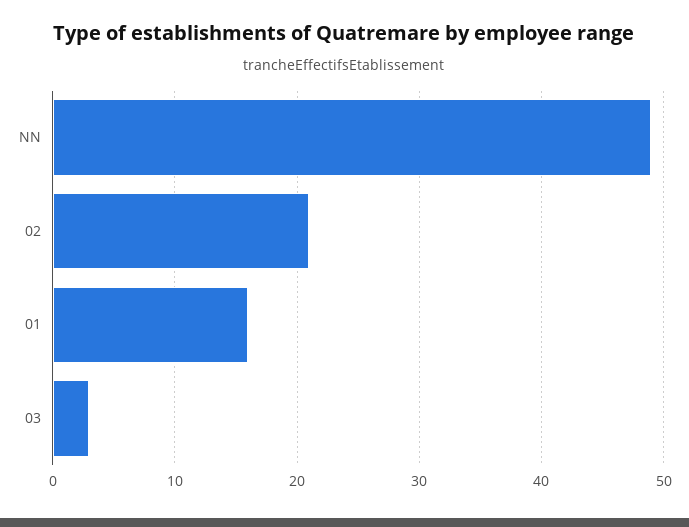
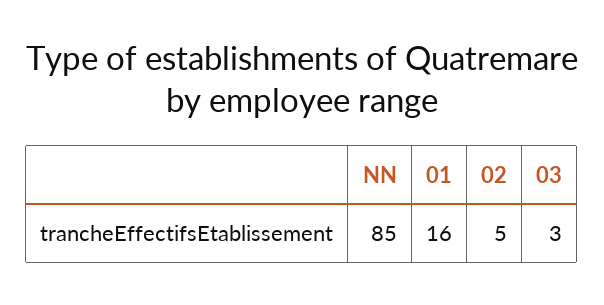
NN: 49 -> 85
02: 21 -> 5

